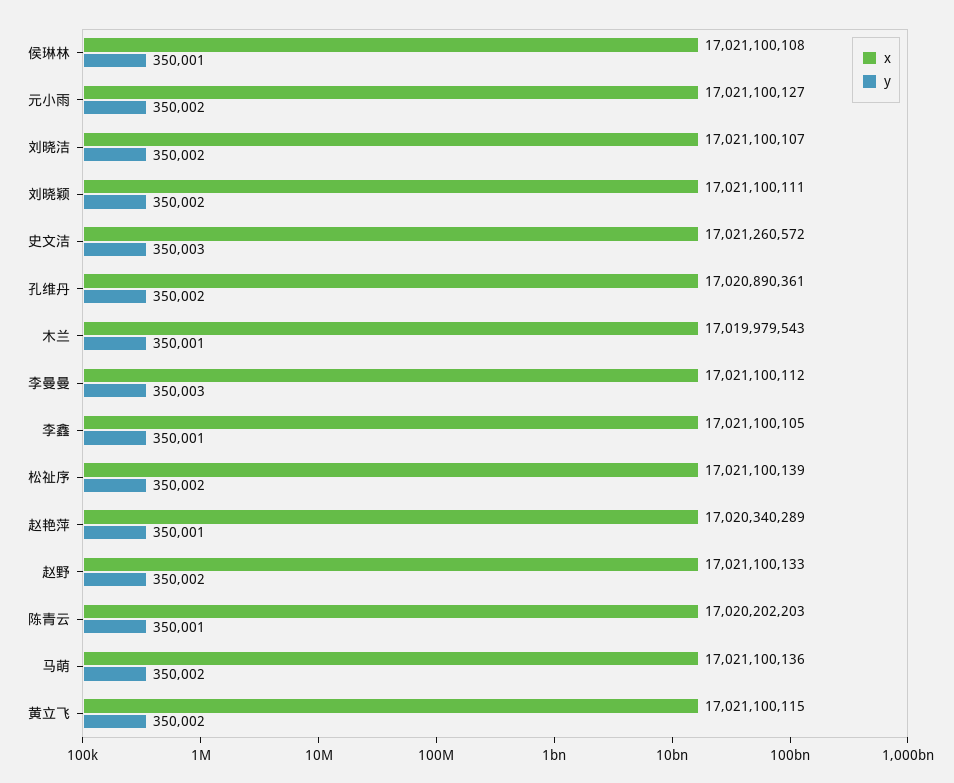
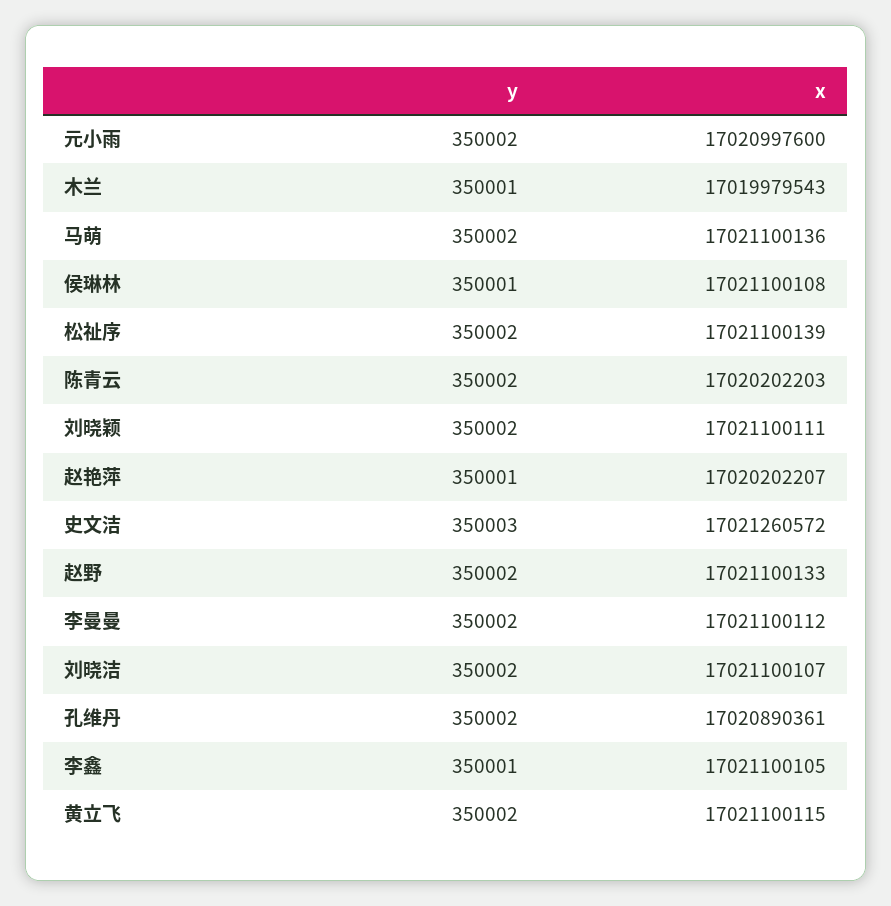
x, 元小雨: 17021100127 -> 17020997600
y, 李曼曼: 350003 -> 350002
x, 赵艳萍: 17020340289 -> 17020202207
y, 陈青云: 350001 -> 350002

